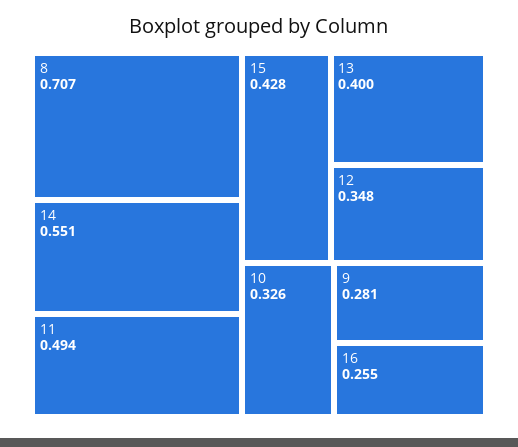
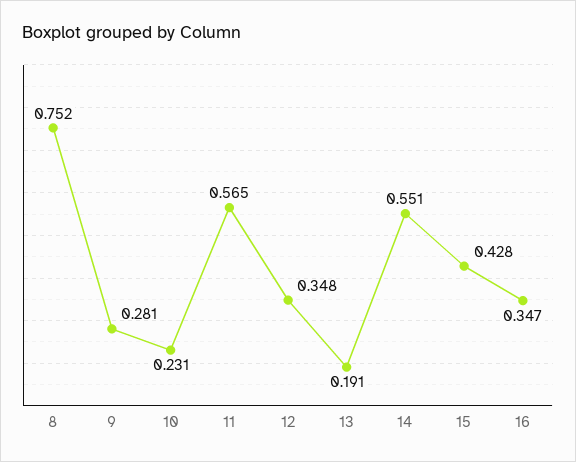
8: 0.707 -> 0.752
11: 0.494 -> 0.565
13: 0.4 -> 0.191
10: 0.326 -> 0.231
16: 0.255 -> 0.347

